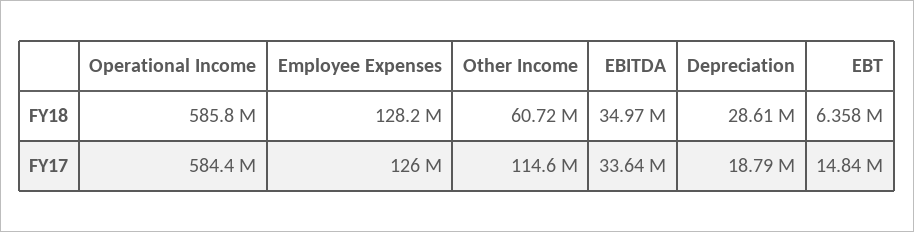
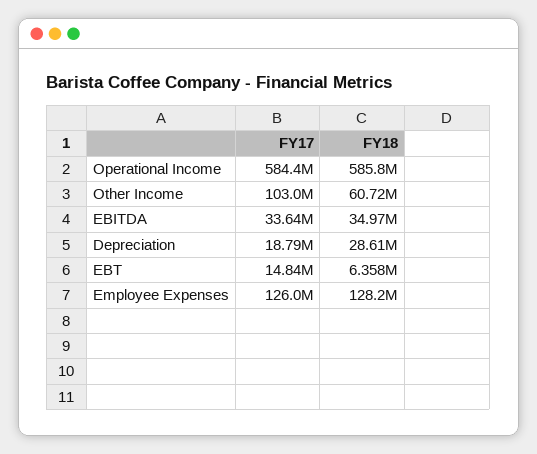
Other Income, FY17: 114600000 -> 103000000

